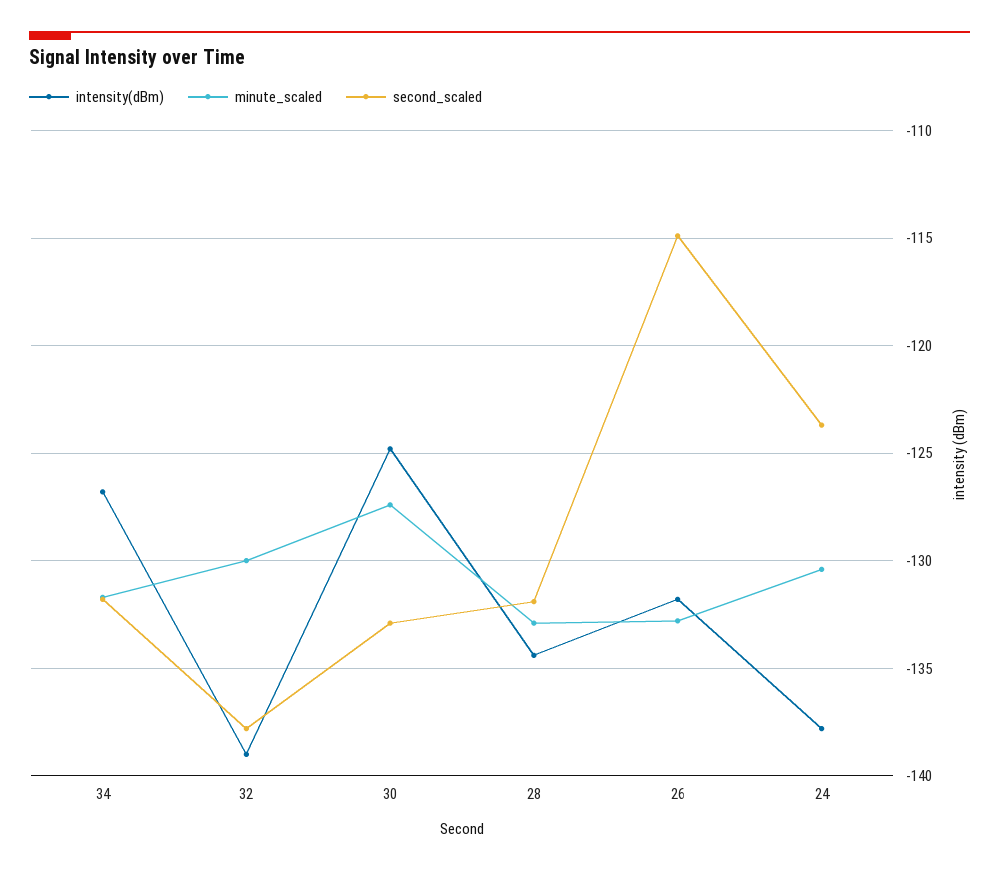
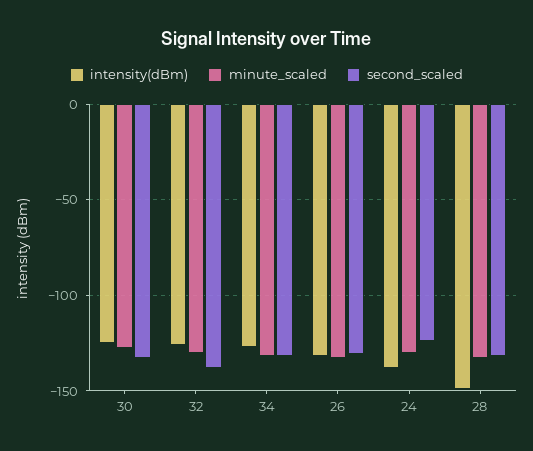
intensity(dBm), 32: -139 -> -125
intensity(dBm), 28: -134.5 -> -150
second_scaled, 26: -115 -> -130

